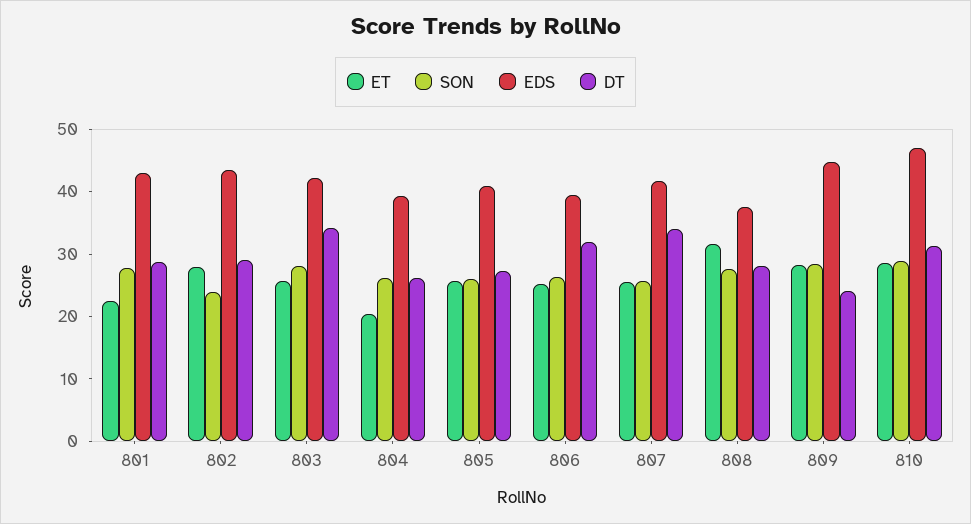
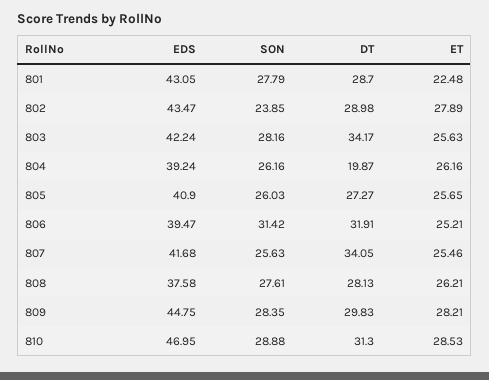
ET, 804: 20 -> 26.16
DT, 804: 26 -> 19.87
SON, 806: 26 -> 31.42
ET, 808: 32 -> 26.21
DT, 809: 24 -> 29.83

